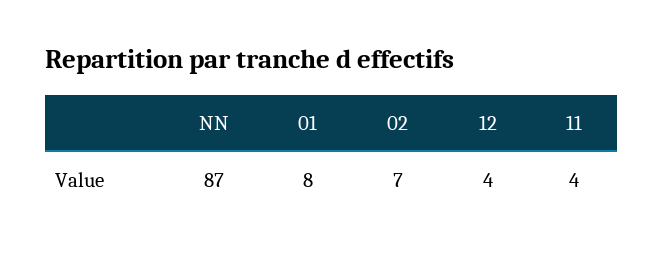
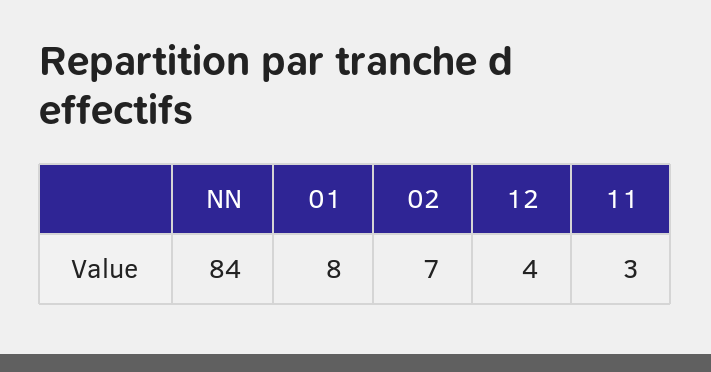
NN: 87 -> 84
11: 4 -> 3

